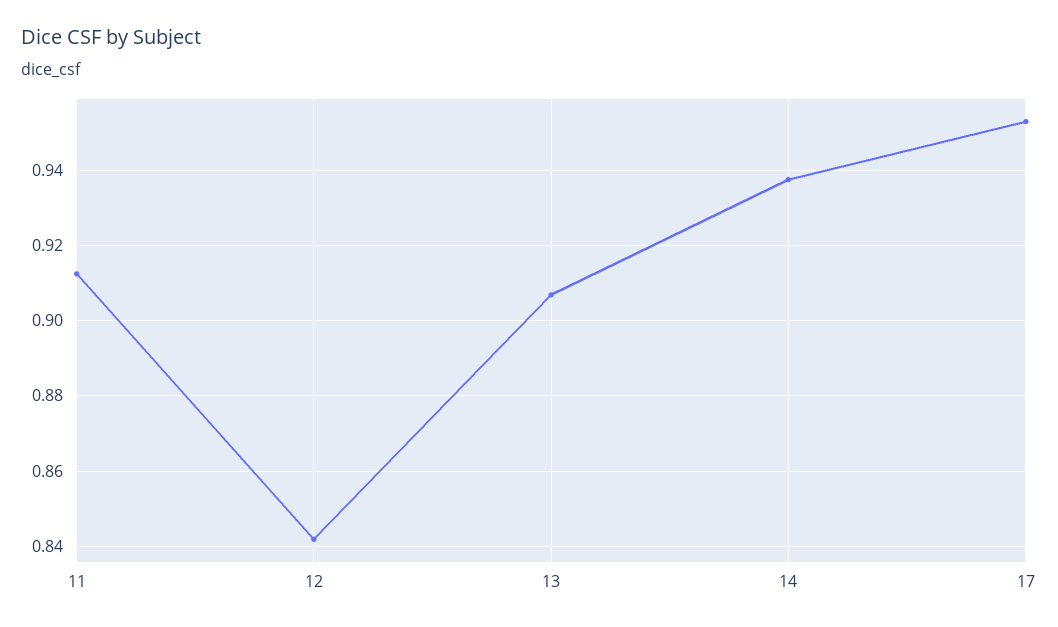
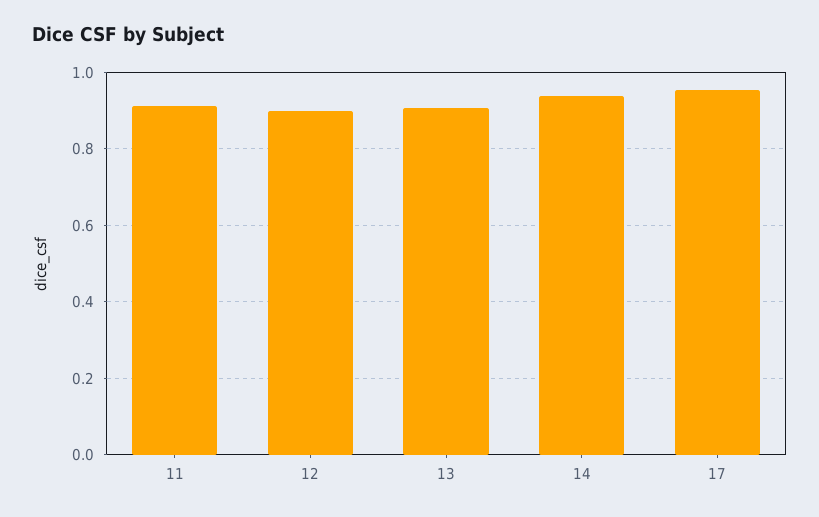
12: 0.842 -> 0.9

